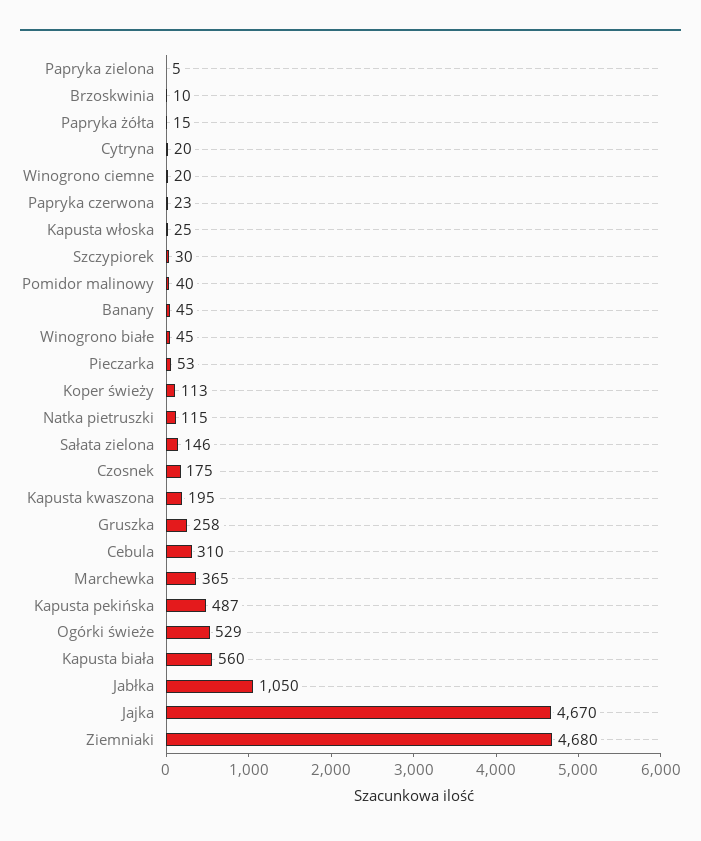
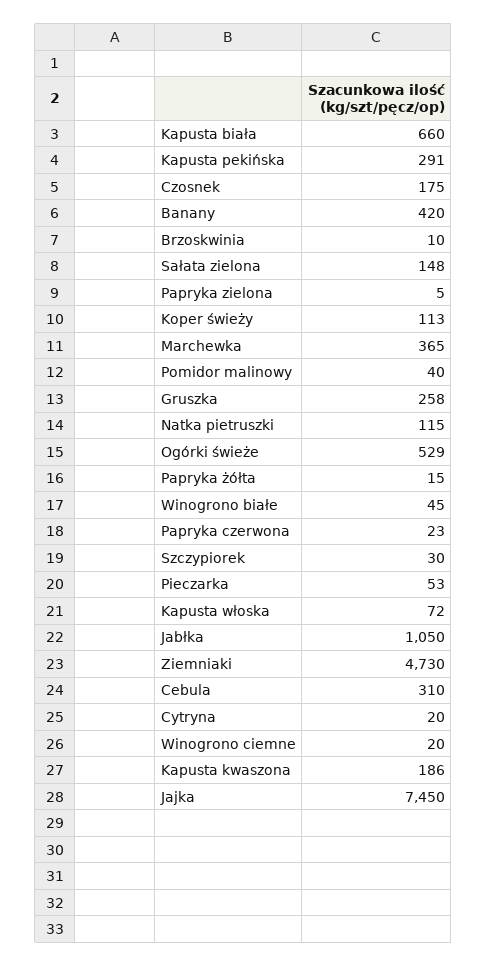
Kapusta włoska: 25 -> 72
Banany: 45 -> 420
Sałata zielona: 146 -> 148
Kapusta kwaszona: 195 -> 186
Kapusta pekińska: 487 -> 291
Kapusta biała: 560 -> 660
Jajka: 4670 -> 7450
Ziemniaki: 4680 -> 4730

